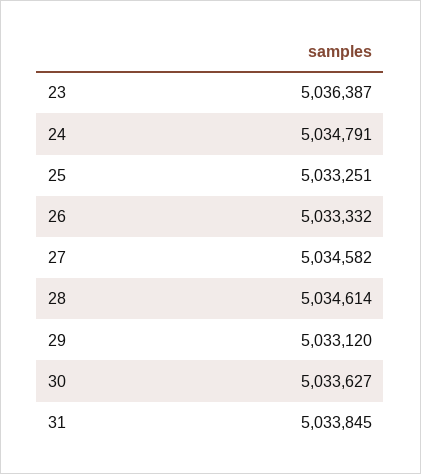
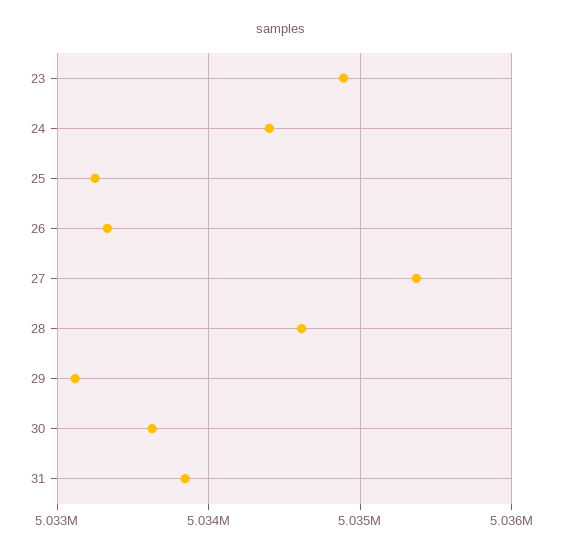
23: 5036387 -> 5034900
24: 5034791 -> 5034400
27: 5034582 -> 5035400

